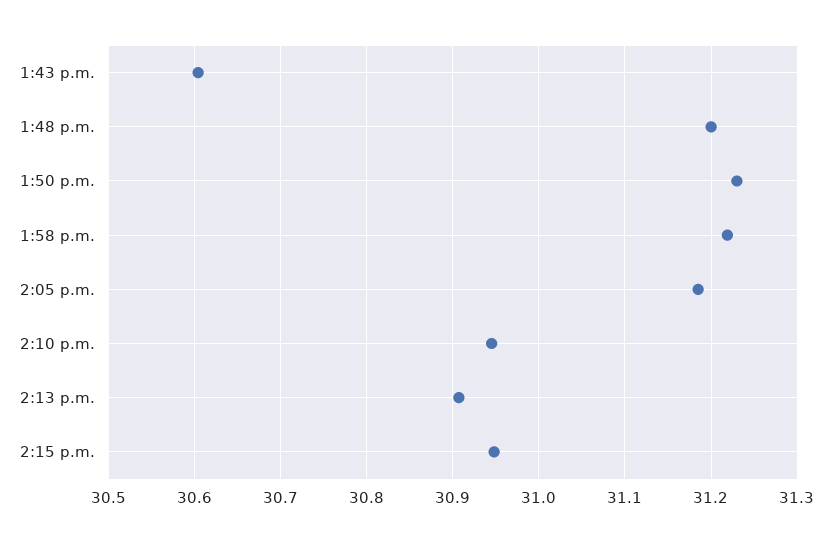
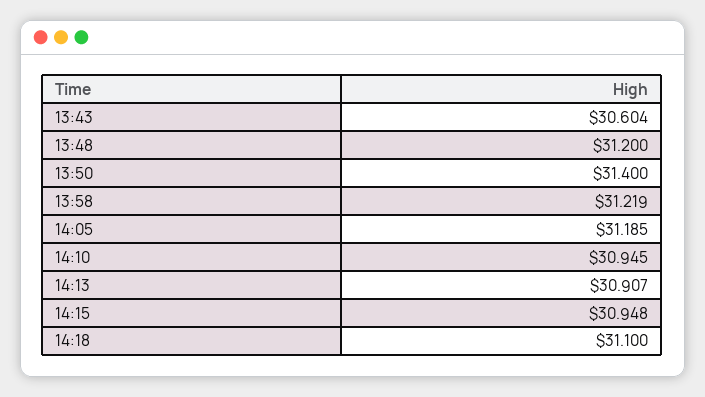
1:50 p.m.: 31.23 -> 31.4
14:18: none -> 31.1

